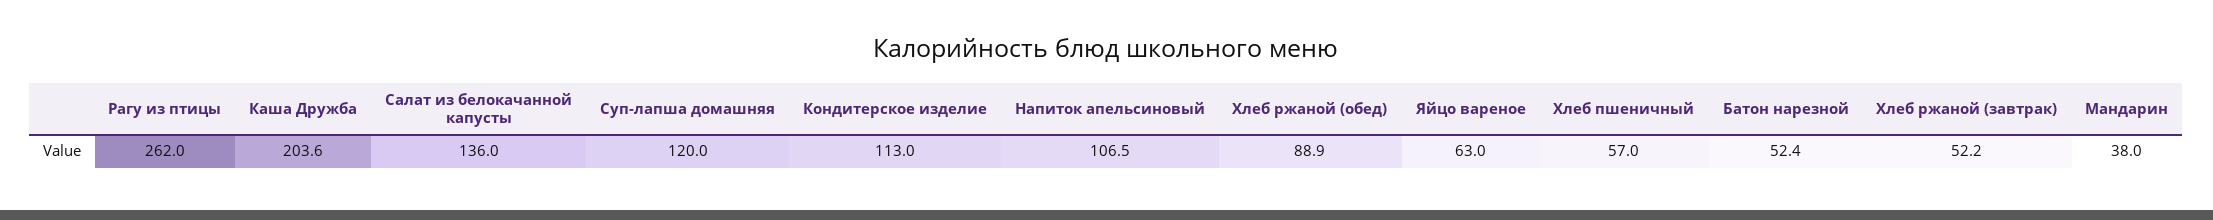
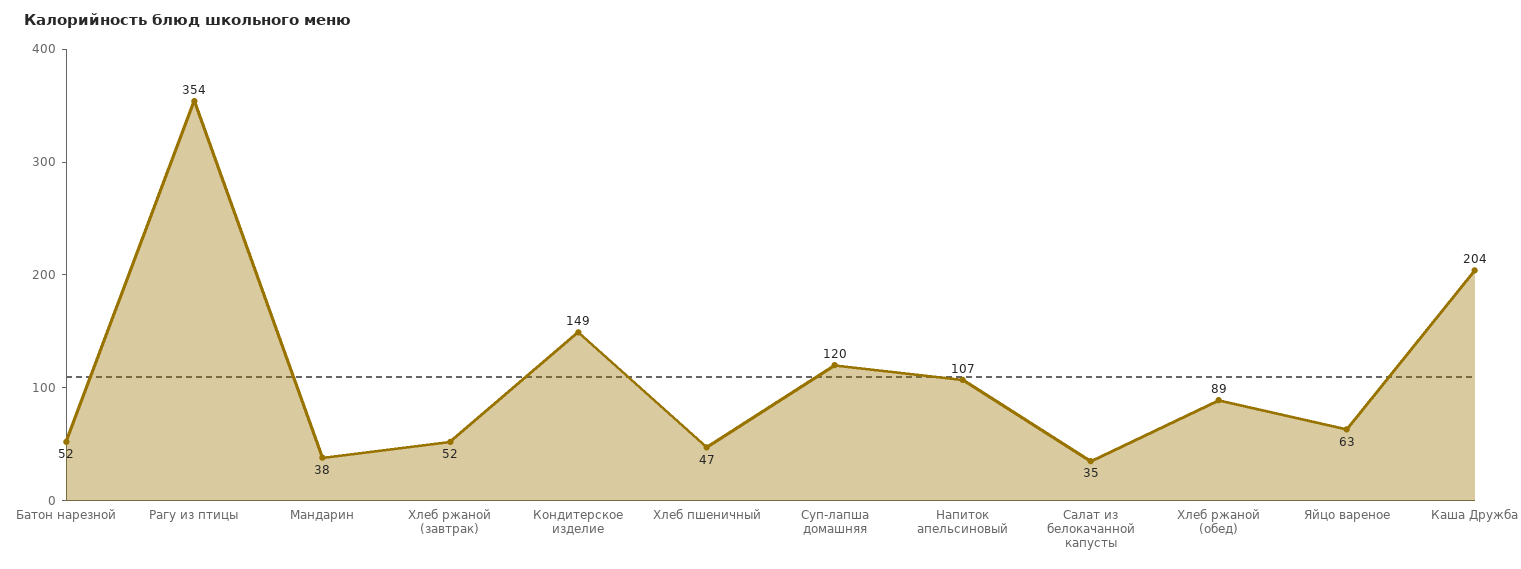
Рагу из птицы: 262 -> 354
Салат из белокачанной капусты: 136 -> 35
Кондитерское изделие: 113 -> 149
Хлеб пшеничный: 57 -> 47

